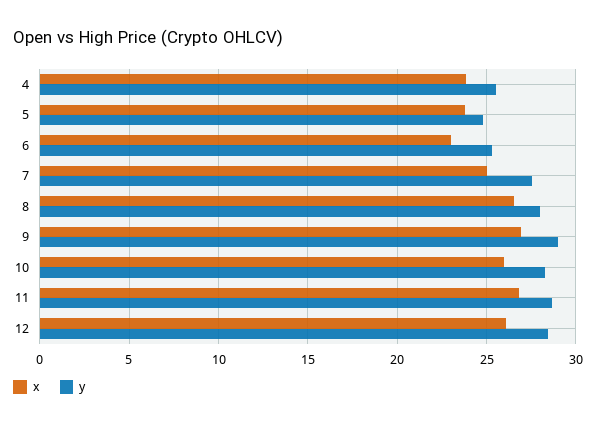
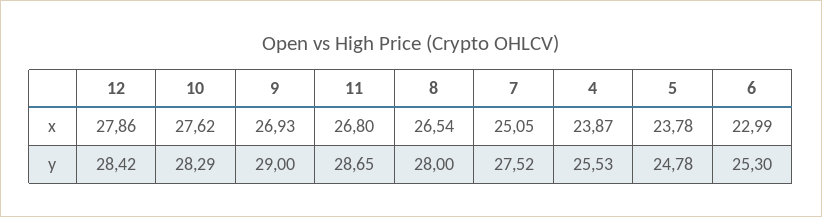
x, 10: 26 -> 27.62
x, 12: 26 -> 27.86

